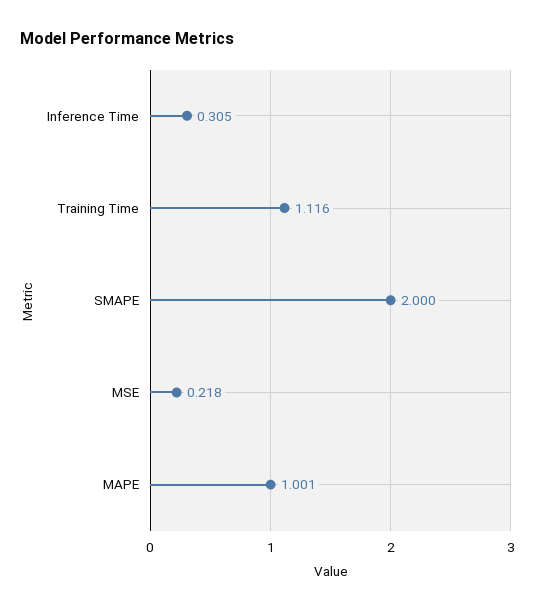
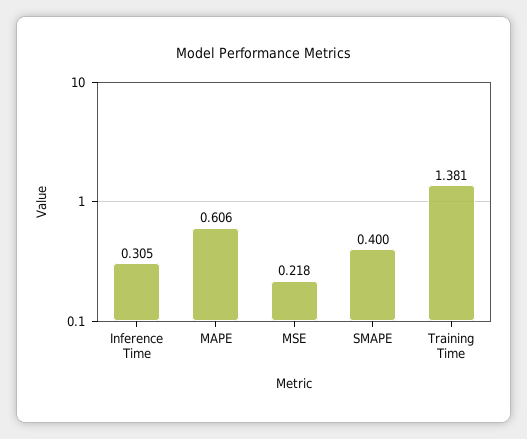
Training Time: 1.116 -> 1.381
SMAPE: 2 -> 0.4
MAPE: 1.001 -> 0.606

